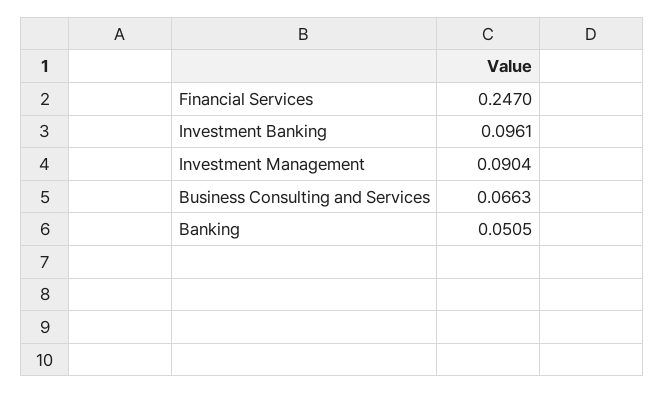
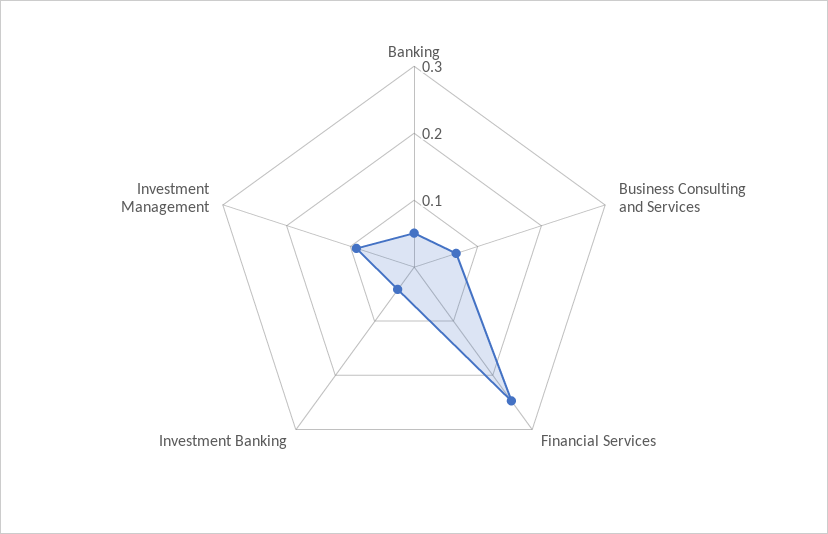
Investment Banking: 0.0961 -> 0.04

